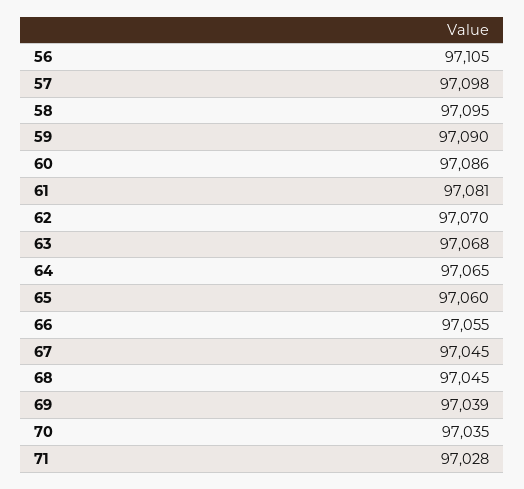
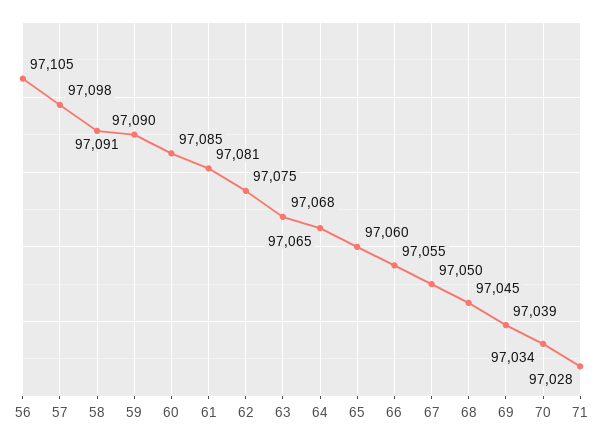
58: 97095 -> 97091
60: 97086 -> 97085
62: 97070 -> 97075
67: 97045 -> 97050
70: 97035 -> 97034

